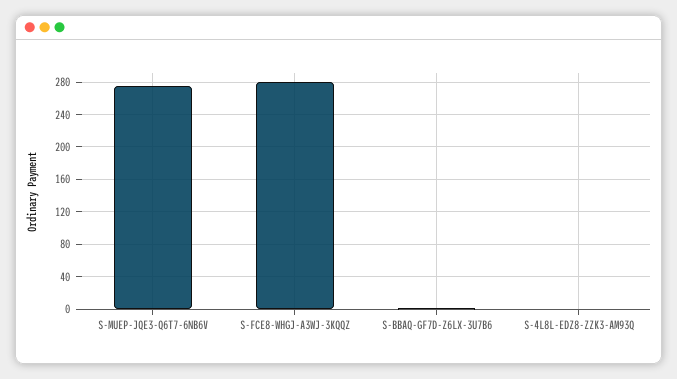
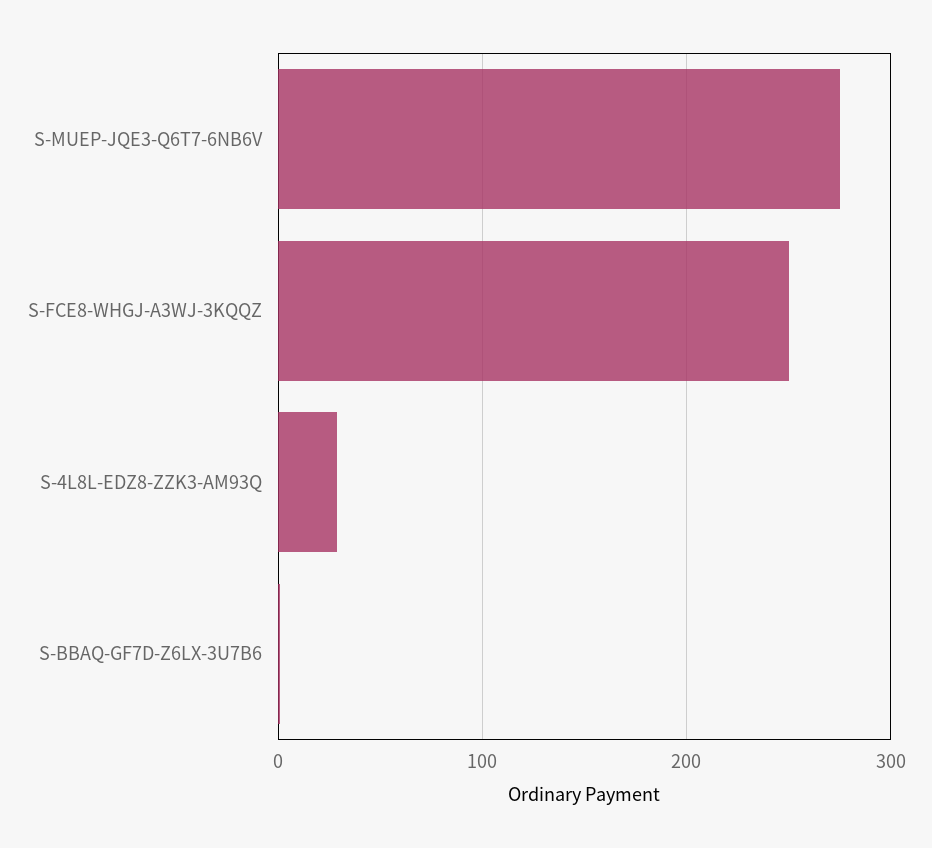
S-FCE8-WHGJ-A3WJ-3KQQZ: 280 -> 250
S-4L8L-EDZ8-ZZK3-AM93Q: 0 -> 30

